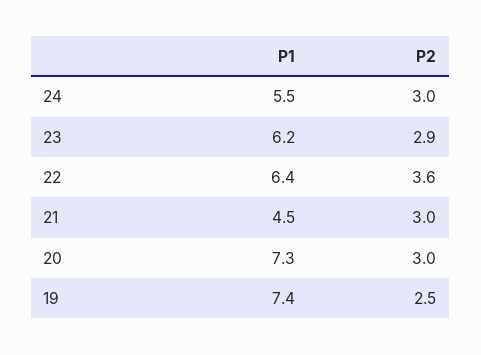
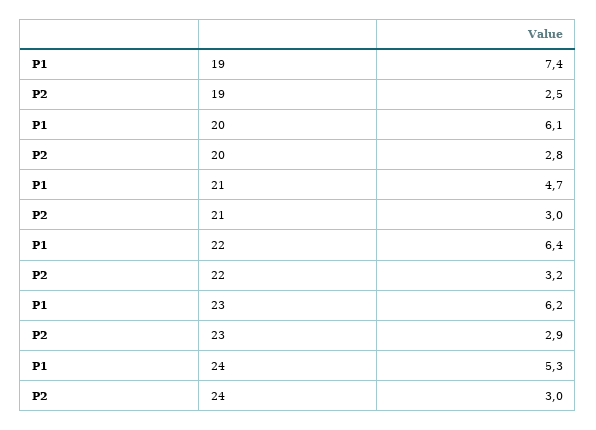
P1, 24: 5.5 -> 5.3
P2, 22: 3.6 -> 3.2
P1, 21: 4.5 -> 4.7
P1, 20: 7.3 -> 6.1
P2, 20: 3 -> 2.8

